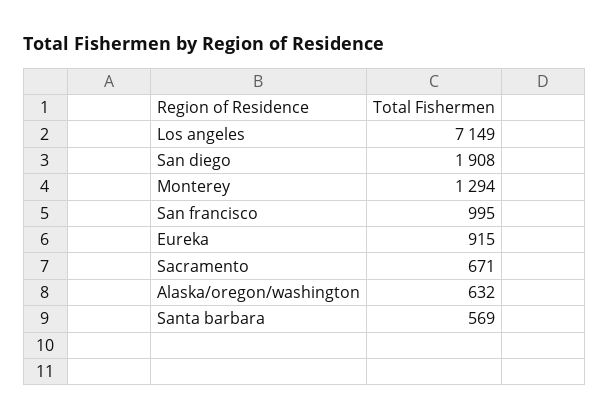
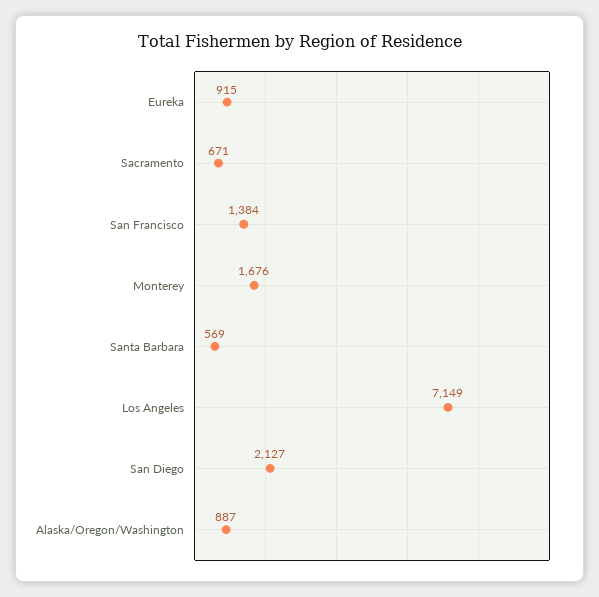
San diego: 1908 -> 2127
Monterey: 1294 -> 1676
San francisco: 995 -> 1384
Alaska/oregon/washington: 632 -> 887

